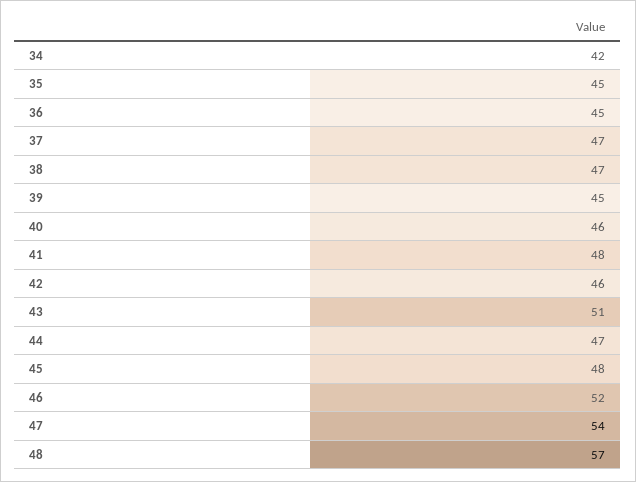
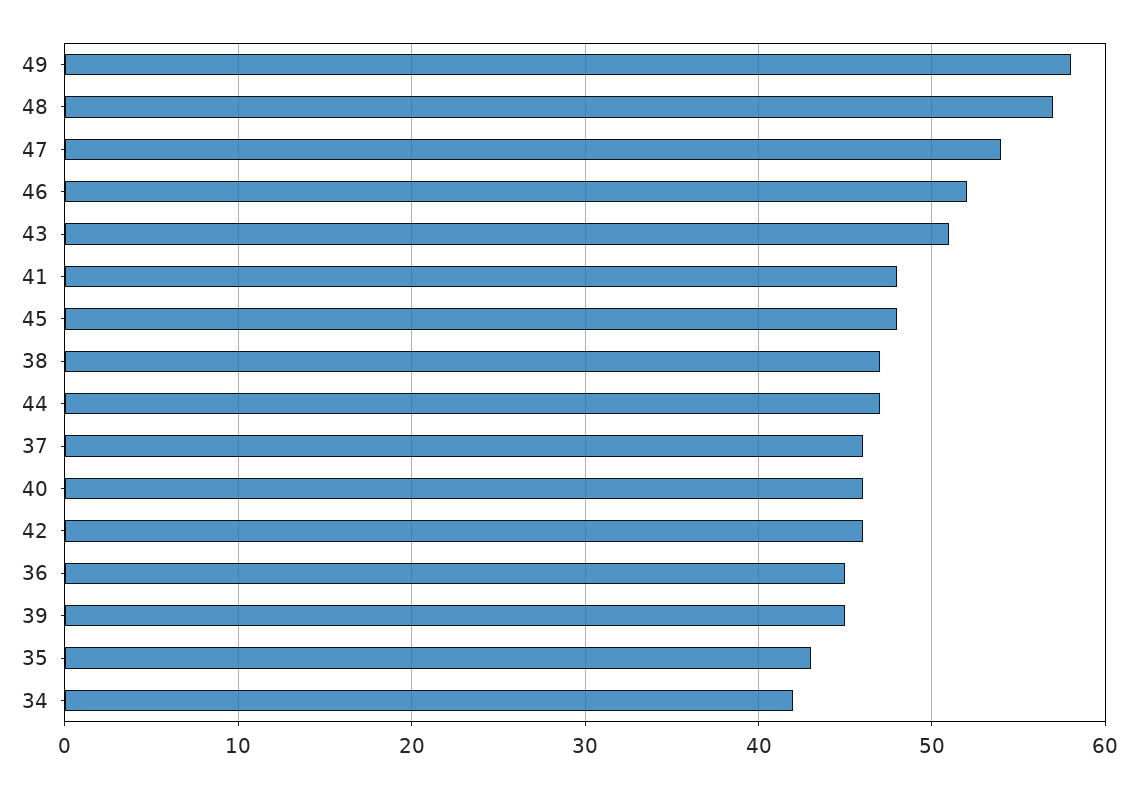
35: 45 -> 43
37: 47 -> 46
49: none -> 58

